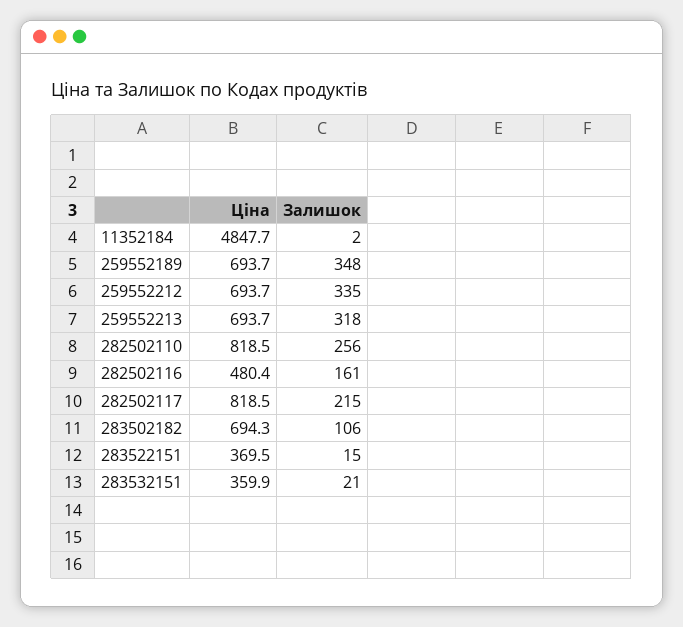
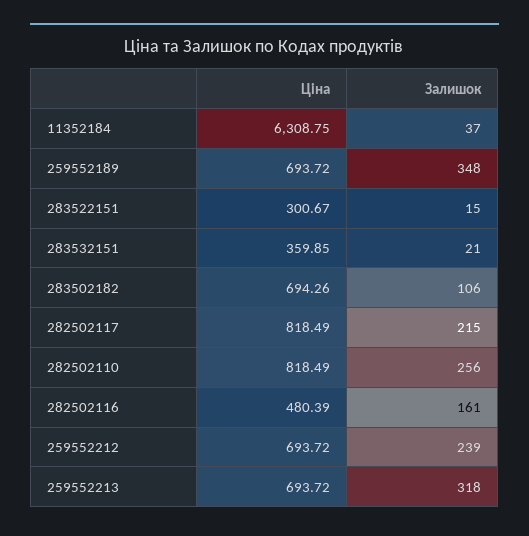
Ціна, 11352184: 4847.7 -> 6308.75
Залишок, 11352184: 2 -> 37
Залишок, 259552212: 335 -> 239
Ціна, 283522151: 369.5 -> 300.67

